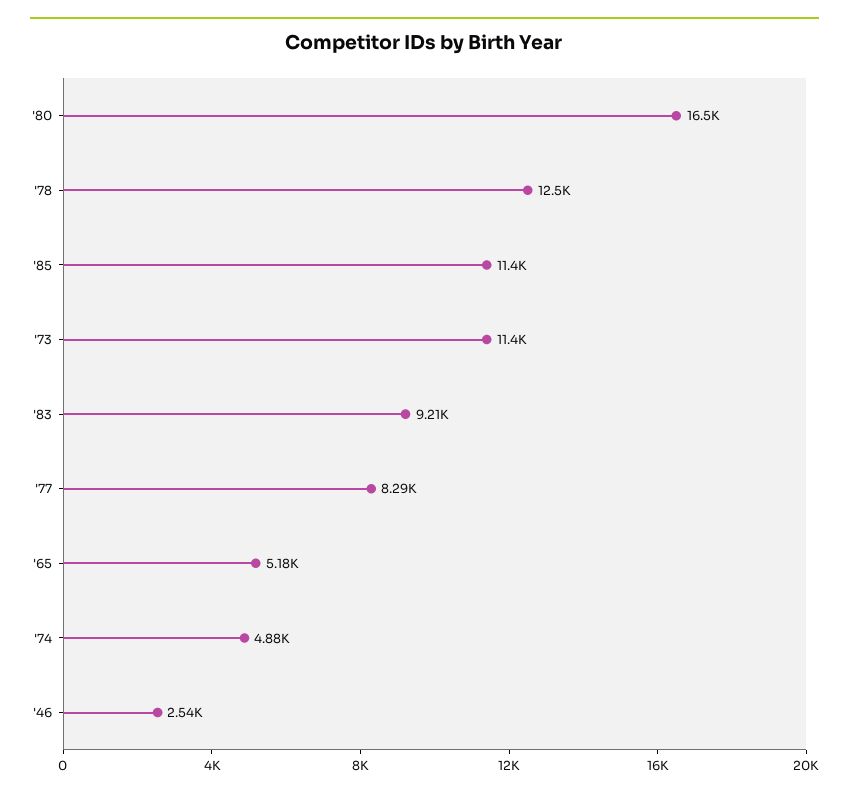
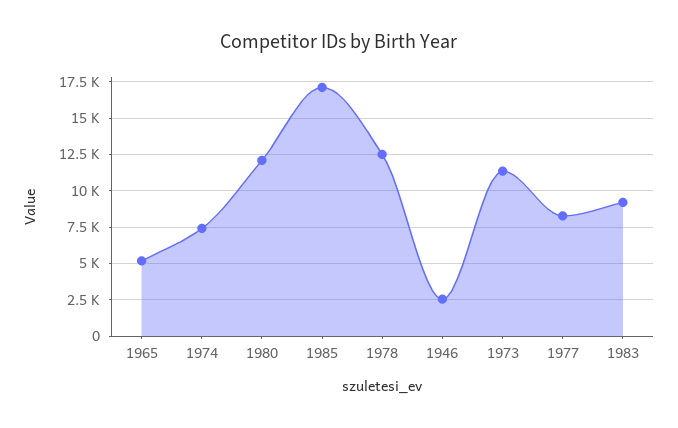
'80: 16500 -> 12000
'85: 11400 -> 17000
'74: 4880 -> 7500

